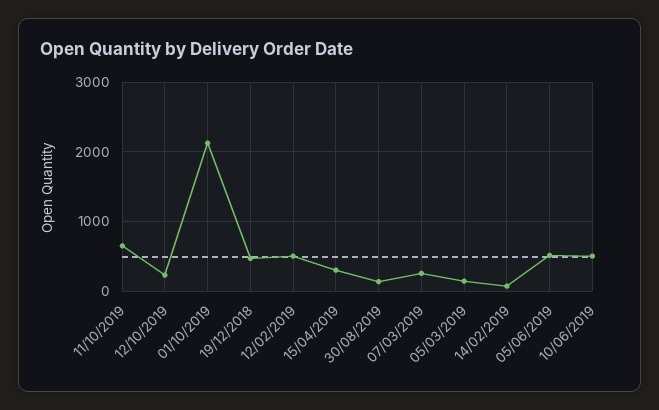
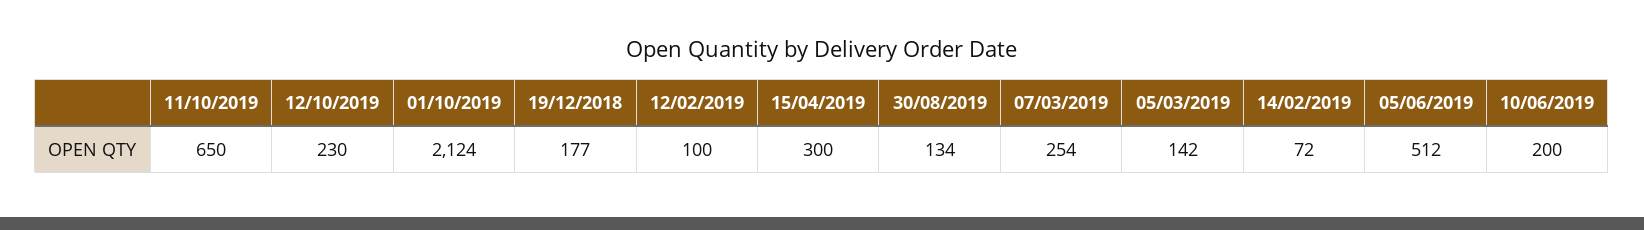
19/12/2018: 500 -> 177
12/02/2019: 500 -> 100
10/06/2019: 500 -> 200

